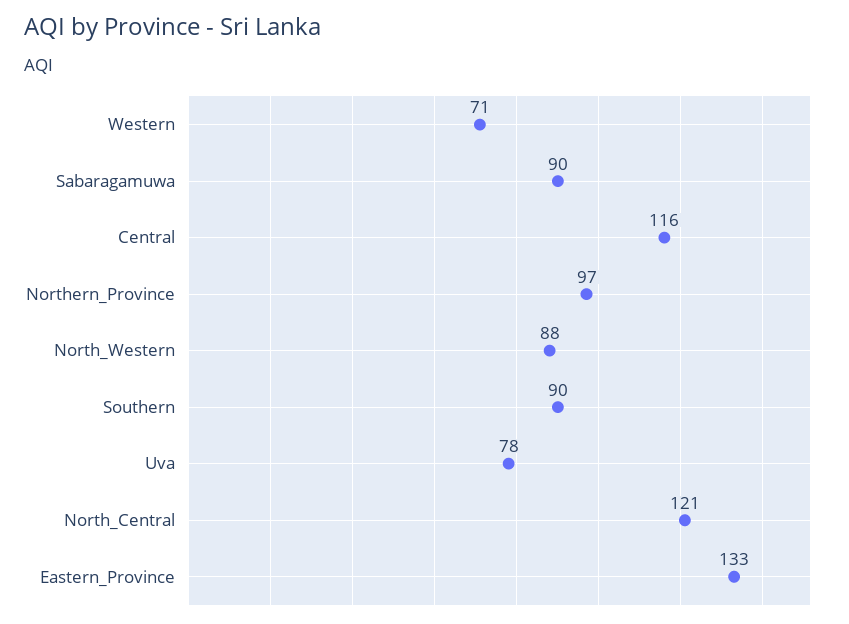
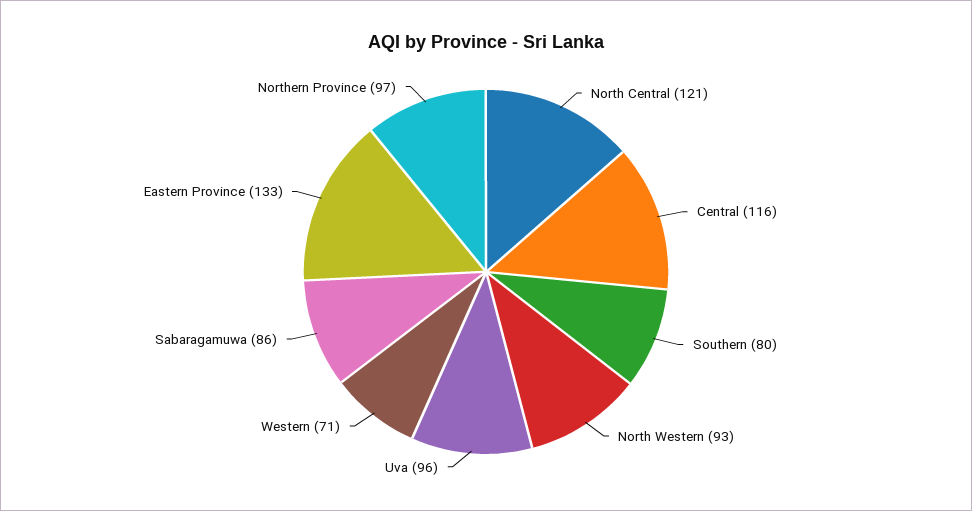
Sabaragamuwa: 90 -> 86
North_Western: 88 -> 93
Southern: 90 -> 80
Uva: 78 -> 96

